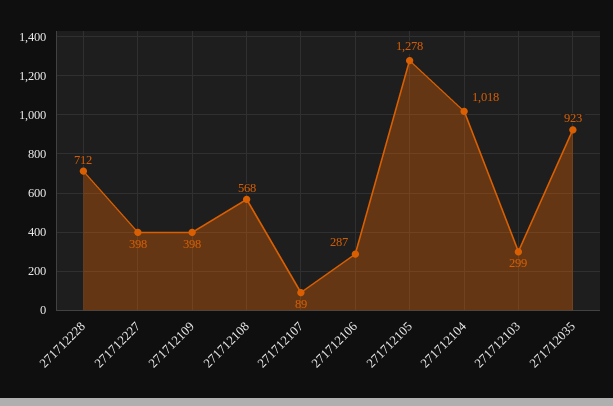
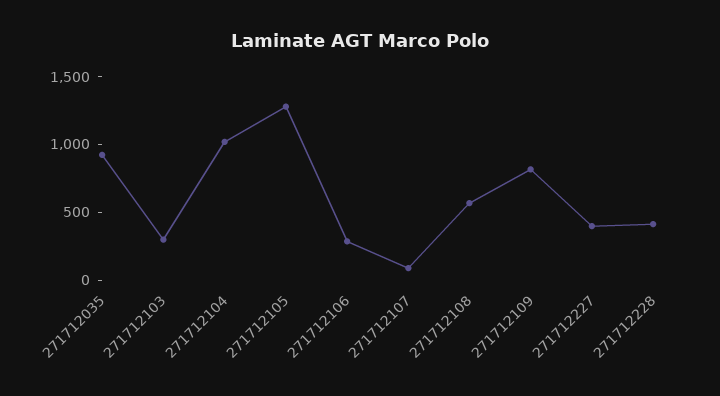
271712228: 712 -> 400
271712109: 398 -> 800

